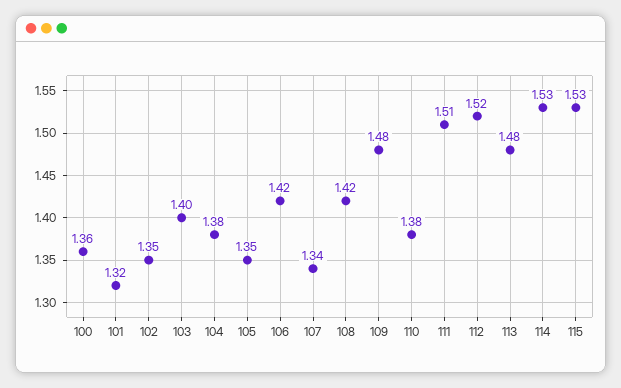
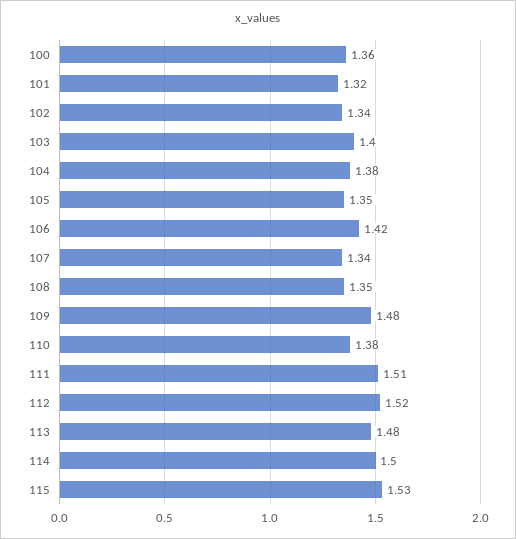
102: 1.35 -> 1.34
108: 1.42 -> 1.35
114: 1.53 -> 1.5

